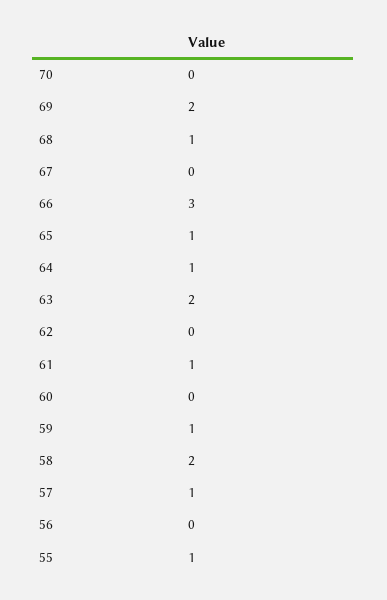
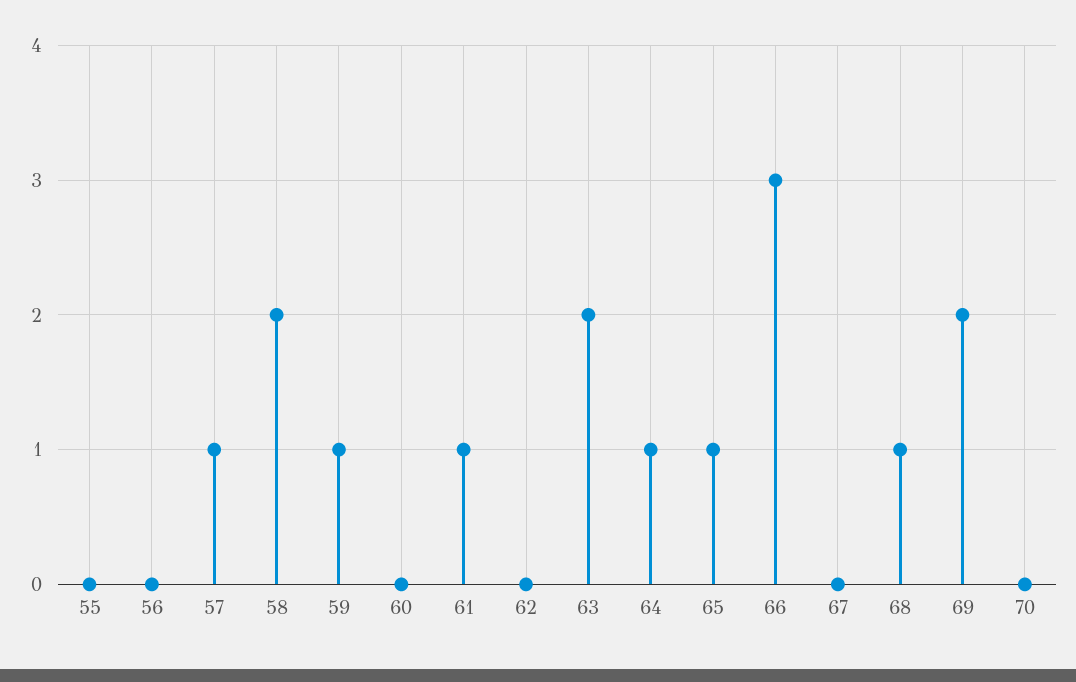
55: 1 -> 0

